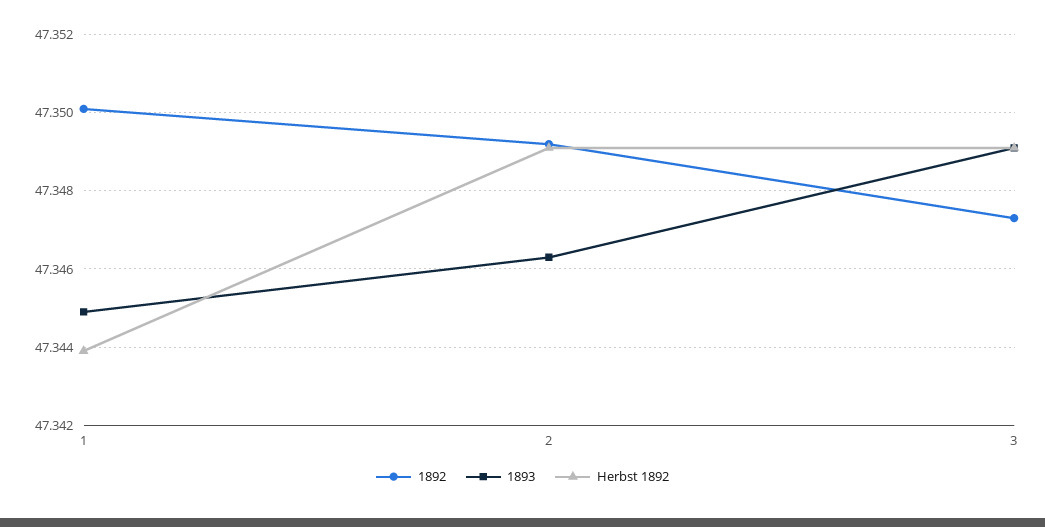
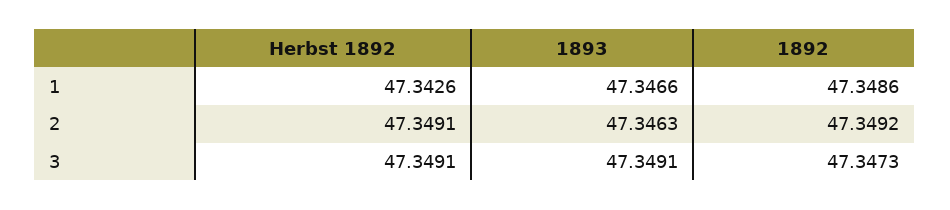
1892, 1: 47.35 -> 47.3486
1893, 1: 47.345 -> 47.3466
Herbst 1892, 1: 47.344 -> 47.3426

